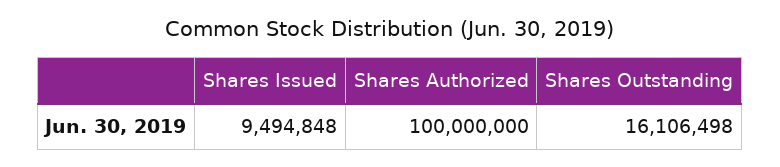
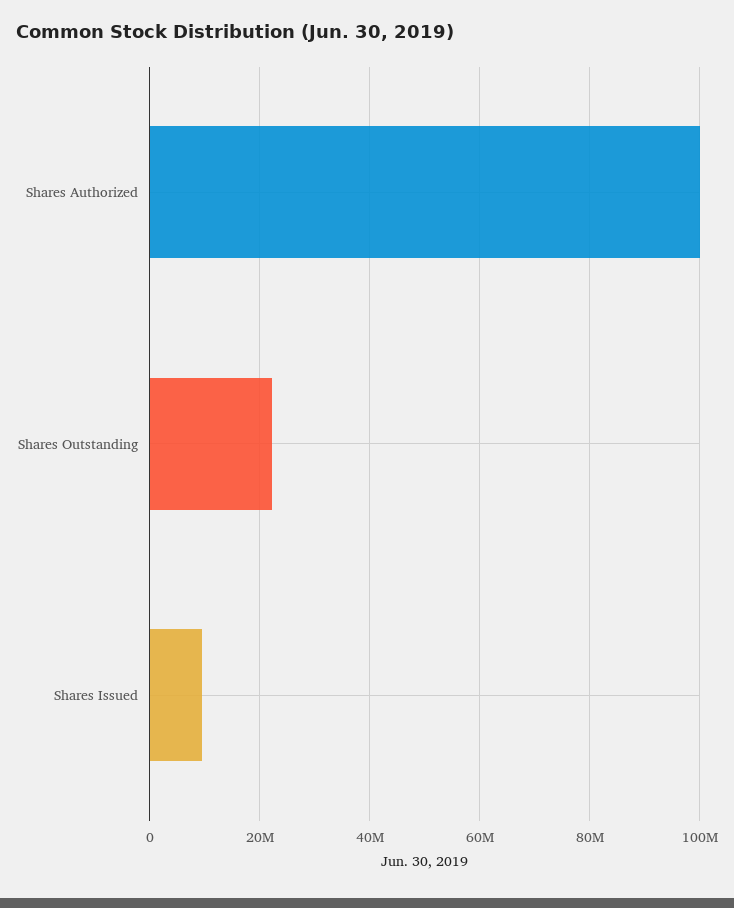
Shares Outstanding: 16106498 -> 22000000

